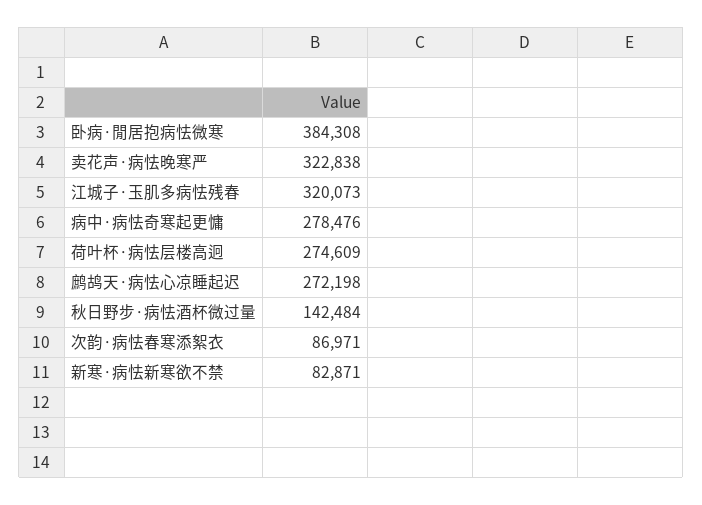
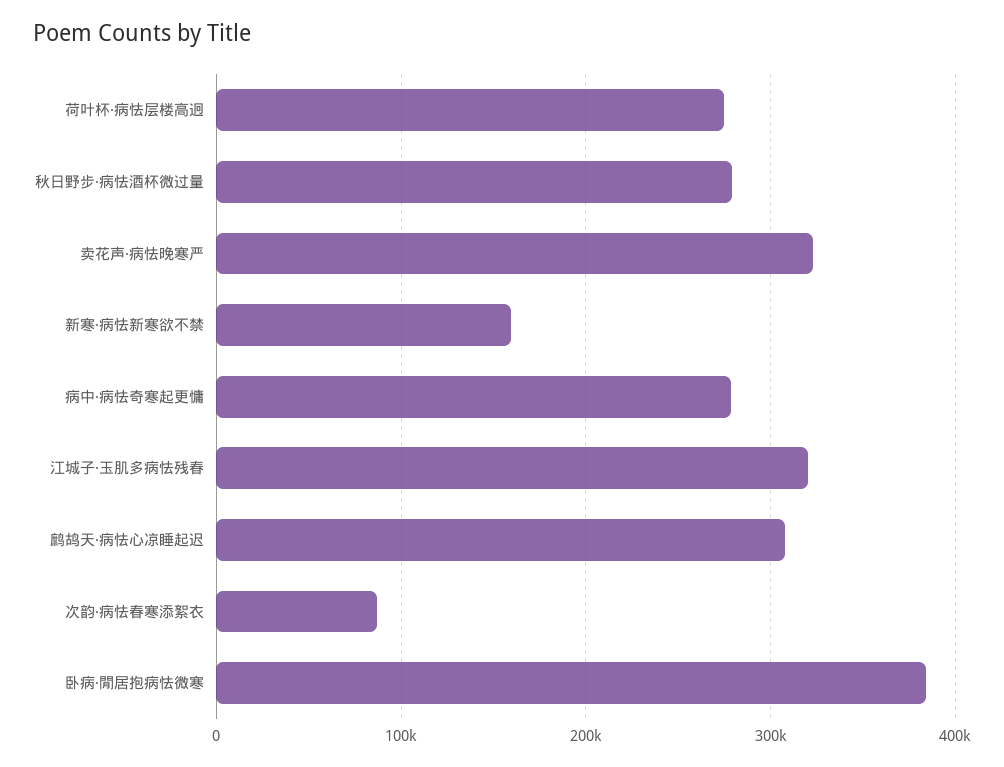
鹧鸪天·病怯心凉睡起迟: 272198 -> 310000
秋日野步·病怯酒杯微过量: 142484 -> 280000
新寒·病怯新寒欲不禁: 82871 -> 160000

